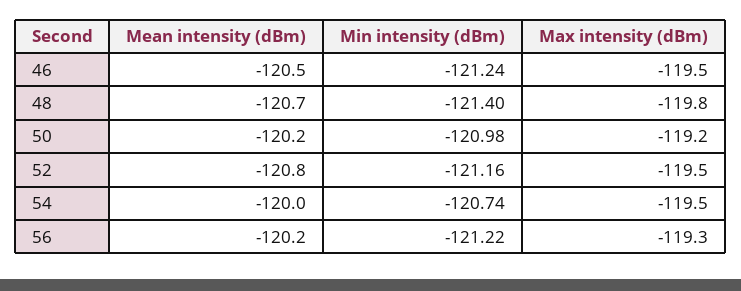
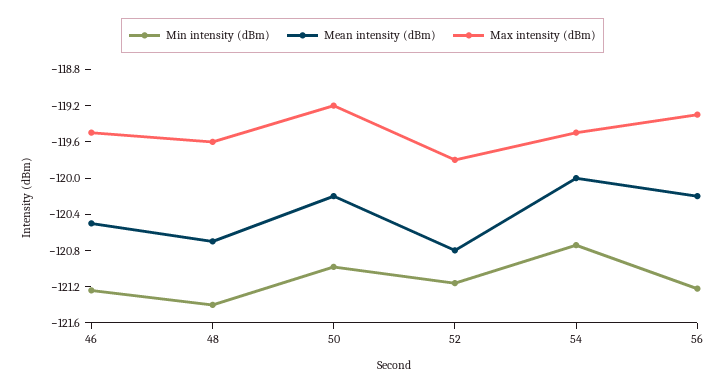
Max intensity (dBm), 48: -119.8 -> -119.6
Max intensity (dBm), 52: -119.5 -> -119.8

